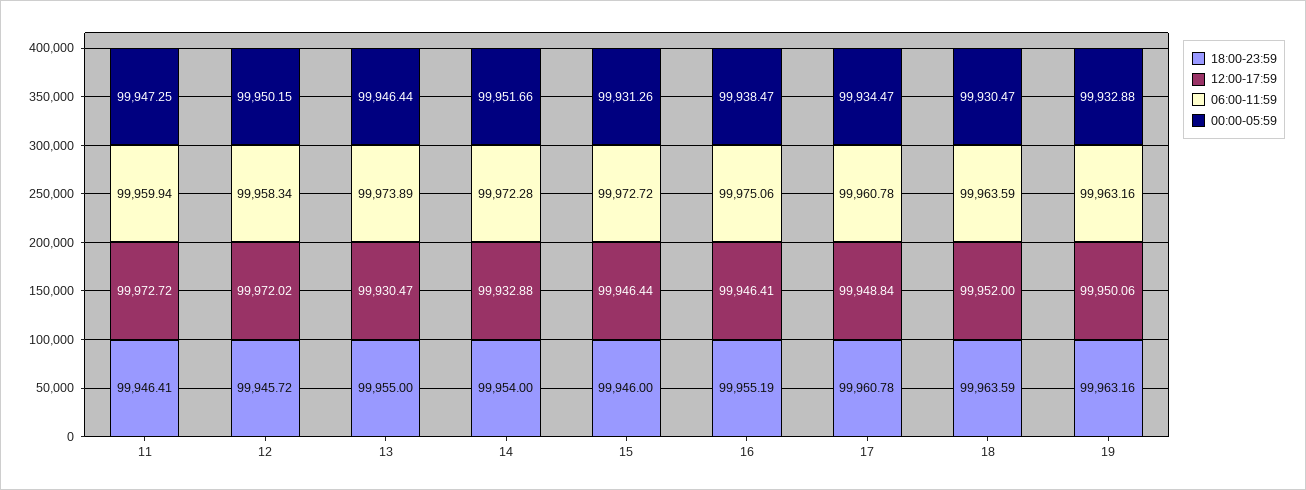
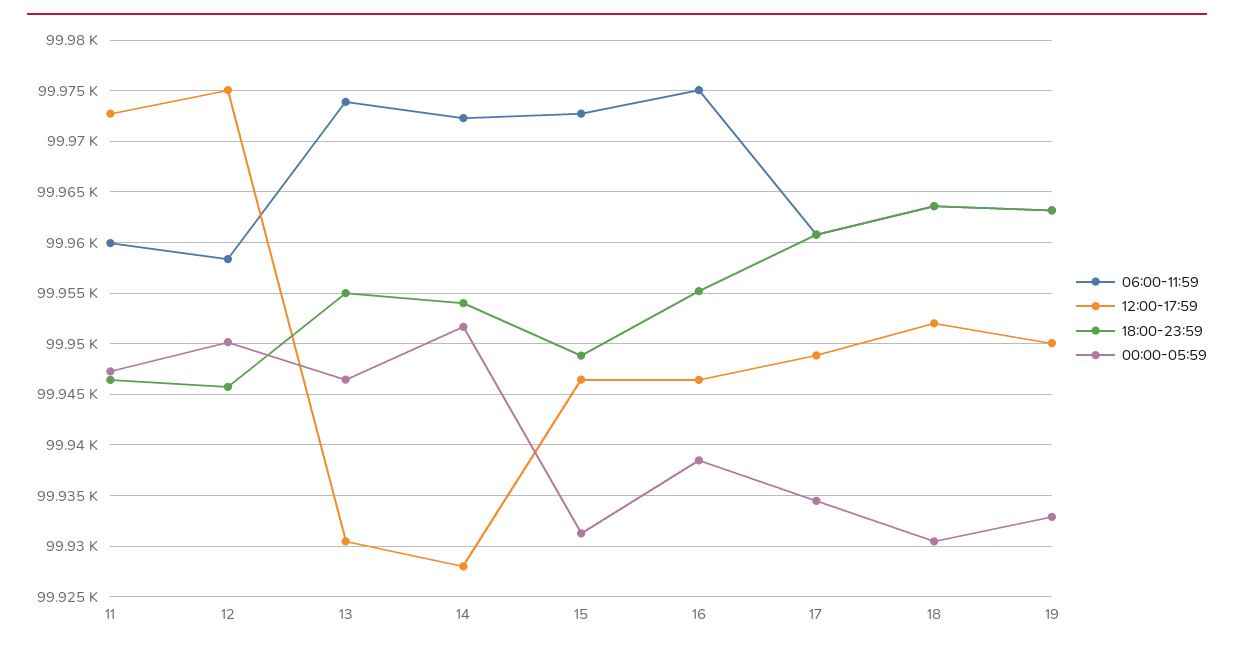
12:00-17:59, 12: 99972.02 -> 99975
12:00-17:59, 14: 99932.88 -> 99928
18:00-23:59, 15: 99946 -> 99949

